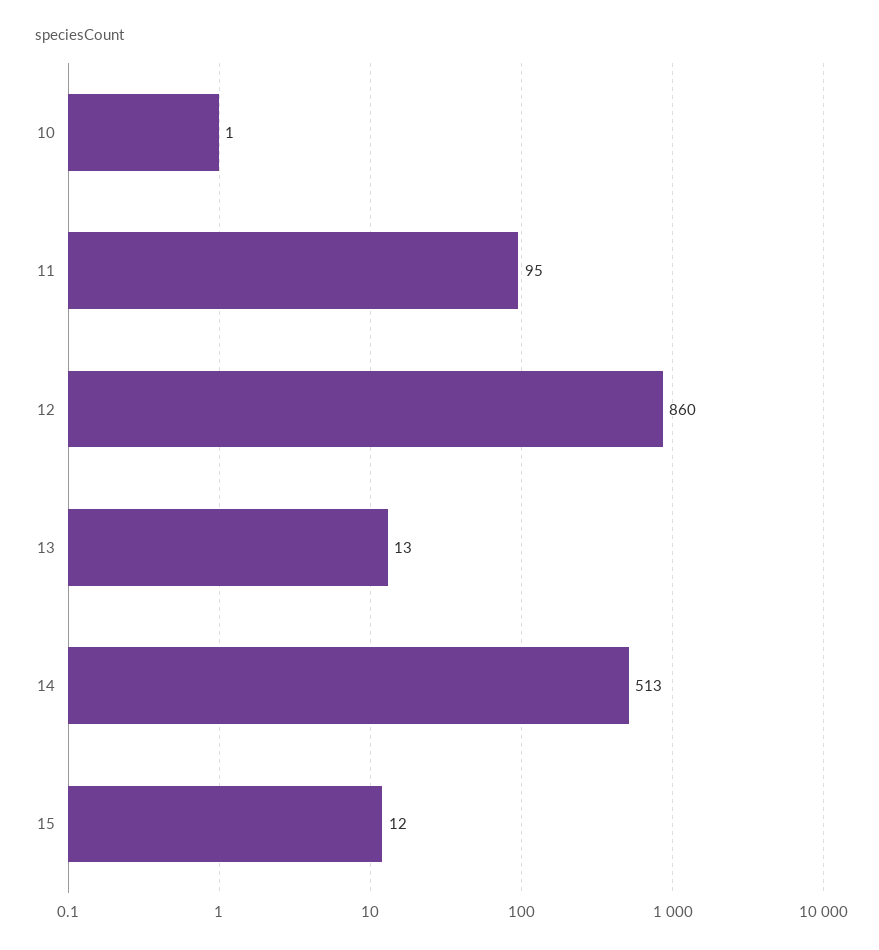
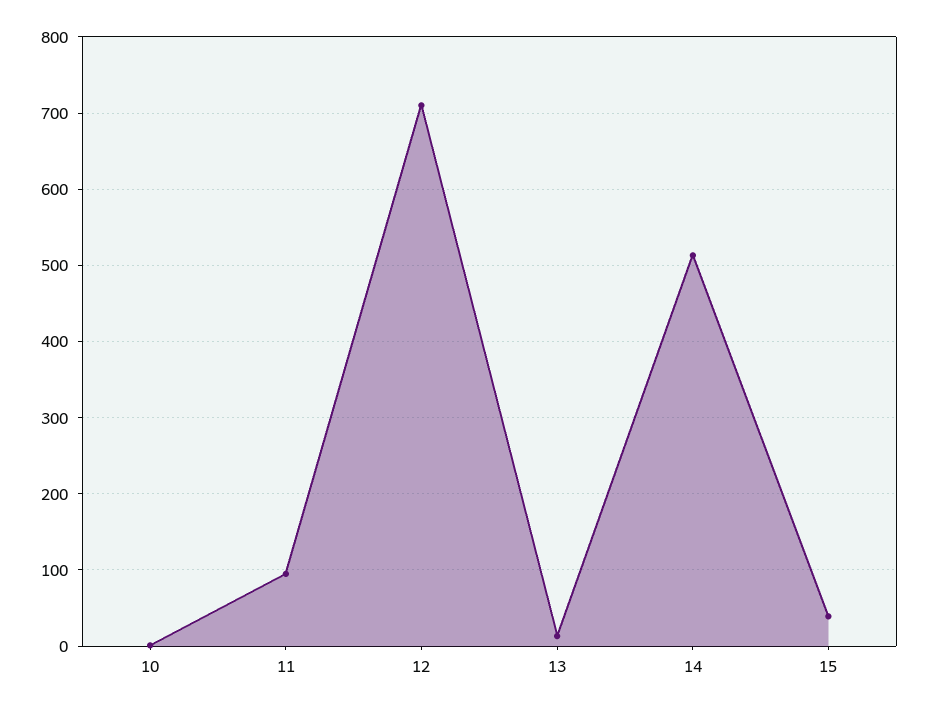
12: 860 -> 710
15: 12 -> 40

